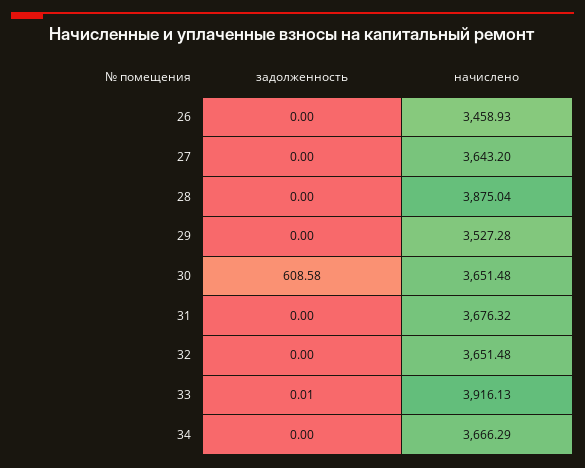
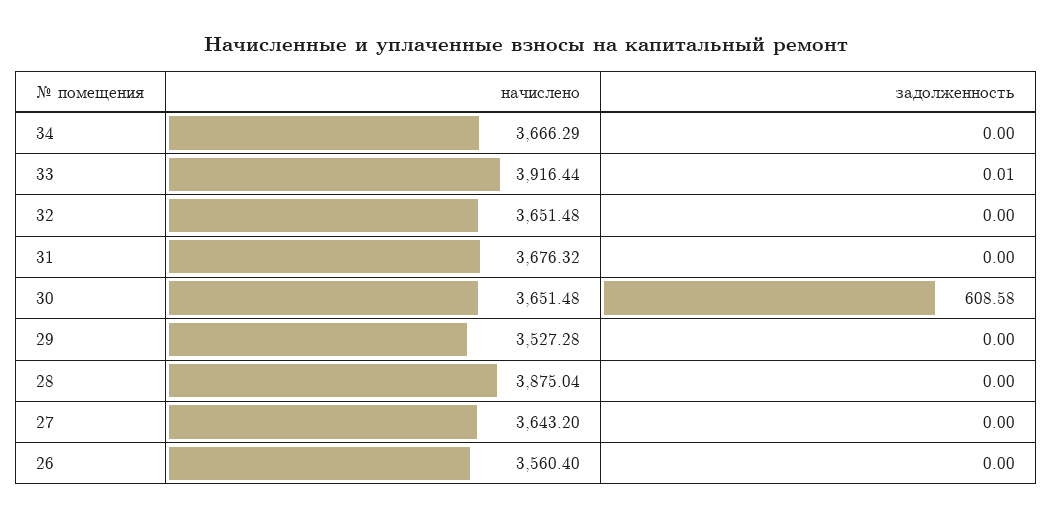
начислено, 26: 3458.93 -> 3560.4
начислено, 33: 3916.13 -> 3916.44

